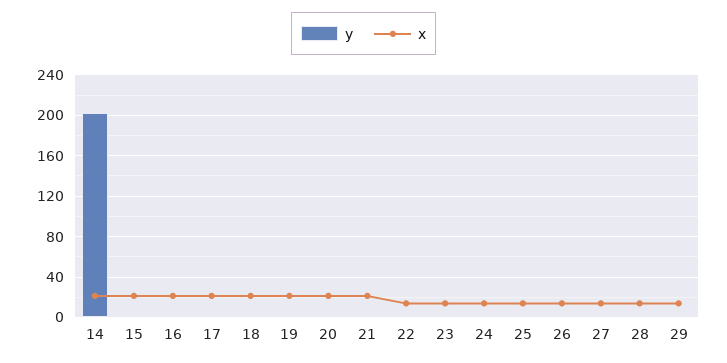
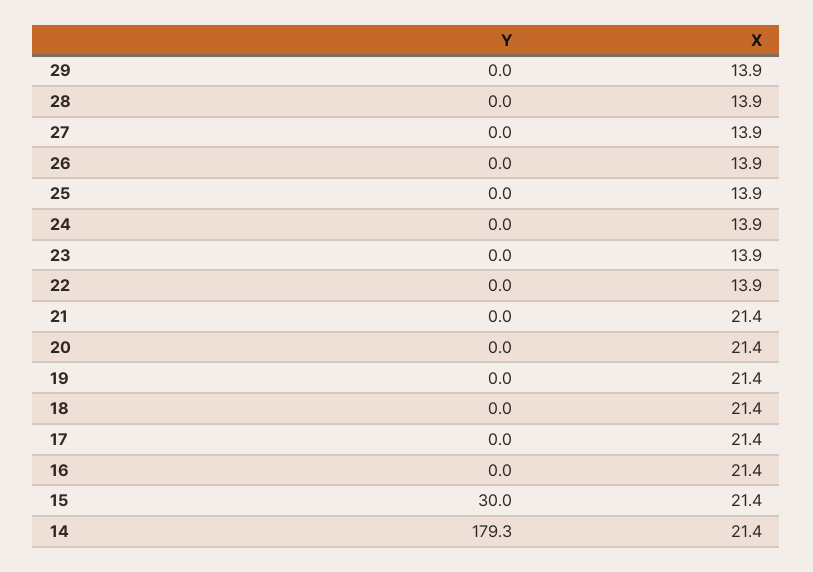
y, 14: 200 -> 179.3
y, 15: 0 -> 30

